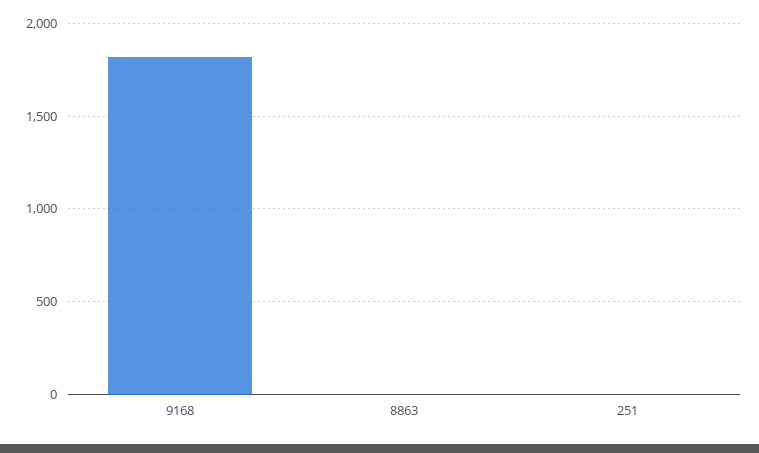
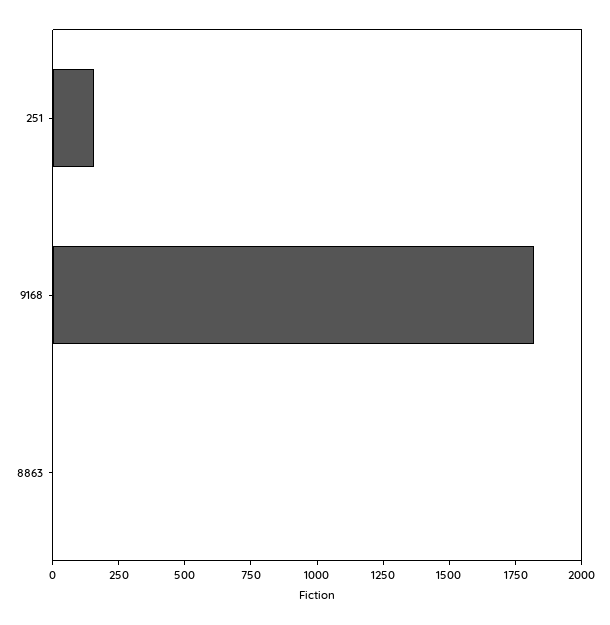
251: 0 -> 150

